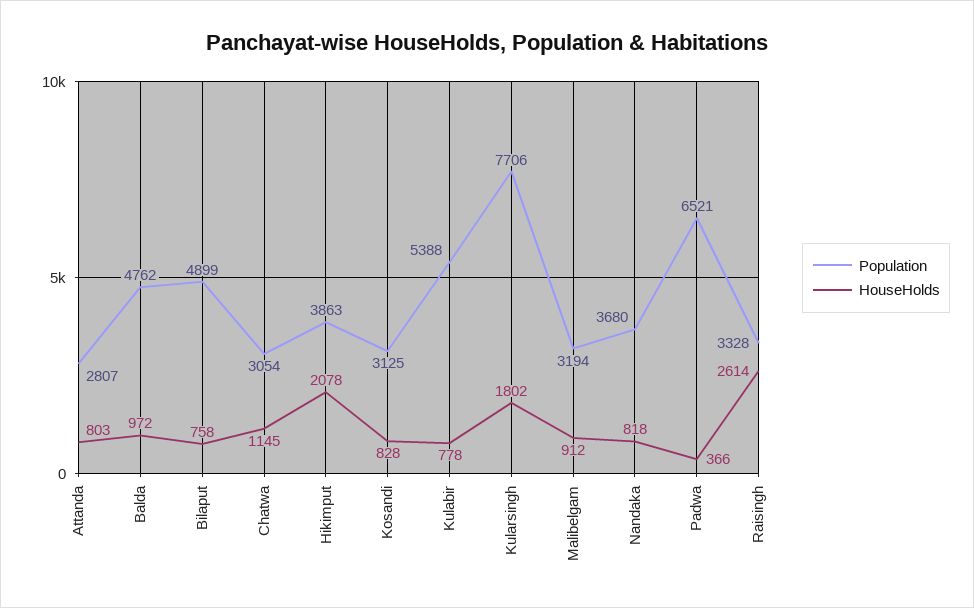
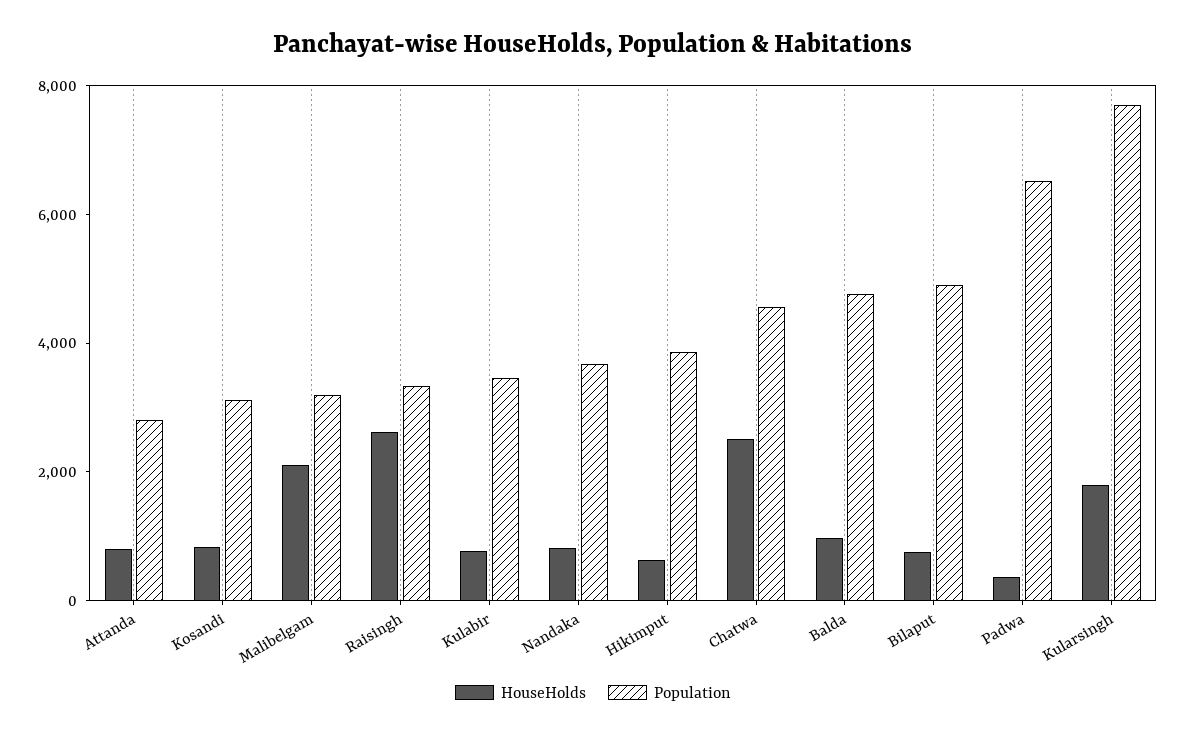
Population, Chatwa: 3054 -> 4500
HouseHolds, Chatwa: 1145 -> 2500
HouseHolds, Hikimput: 2078 -> 500
Population, Kulabir: 5388 -> 3500
HouseHolds, Malibelgam: 912 -> 2000

